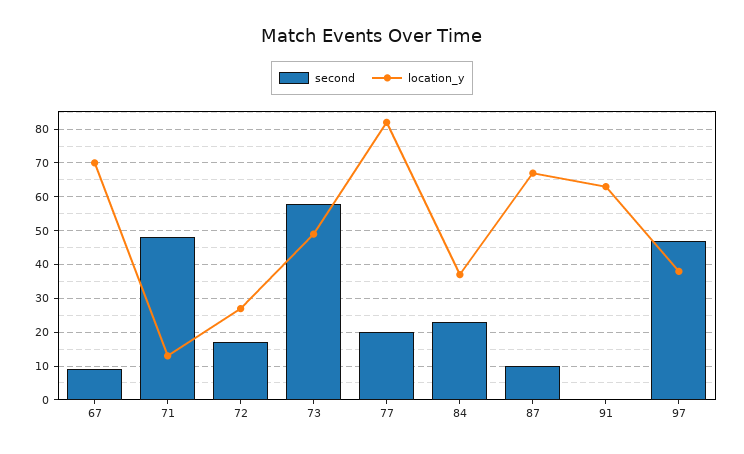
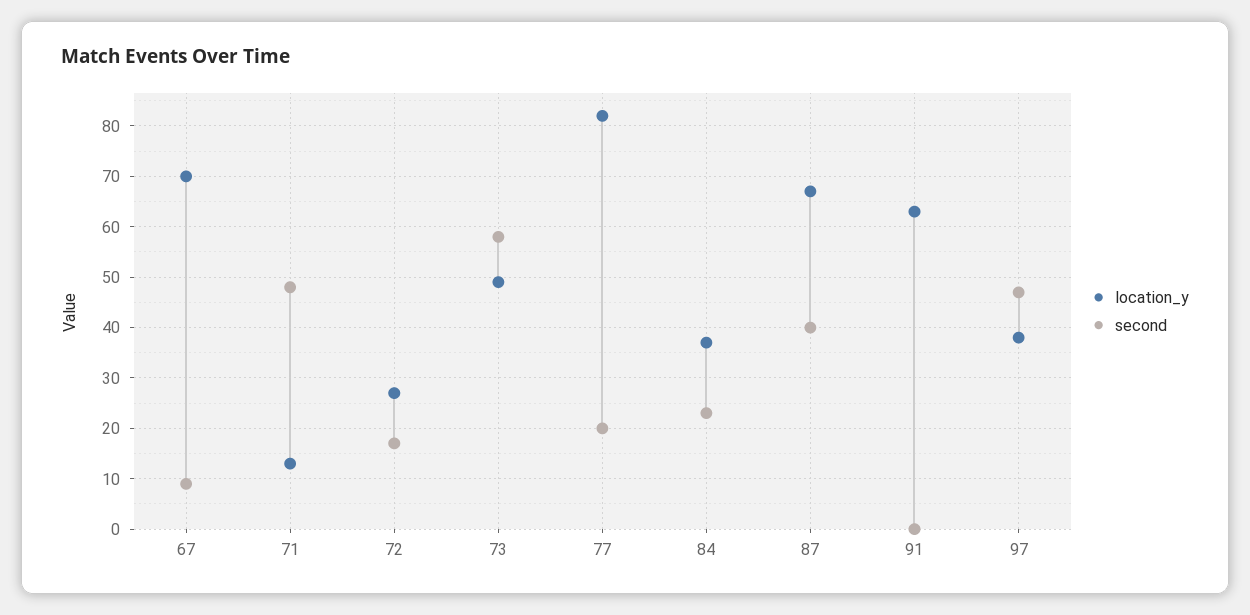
second, 87: 10 -> 40

